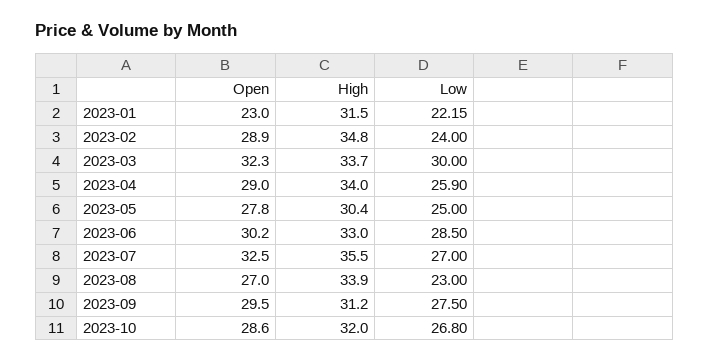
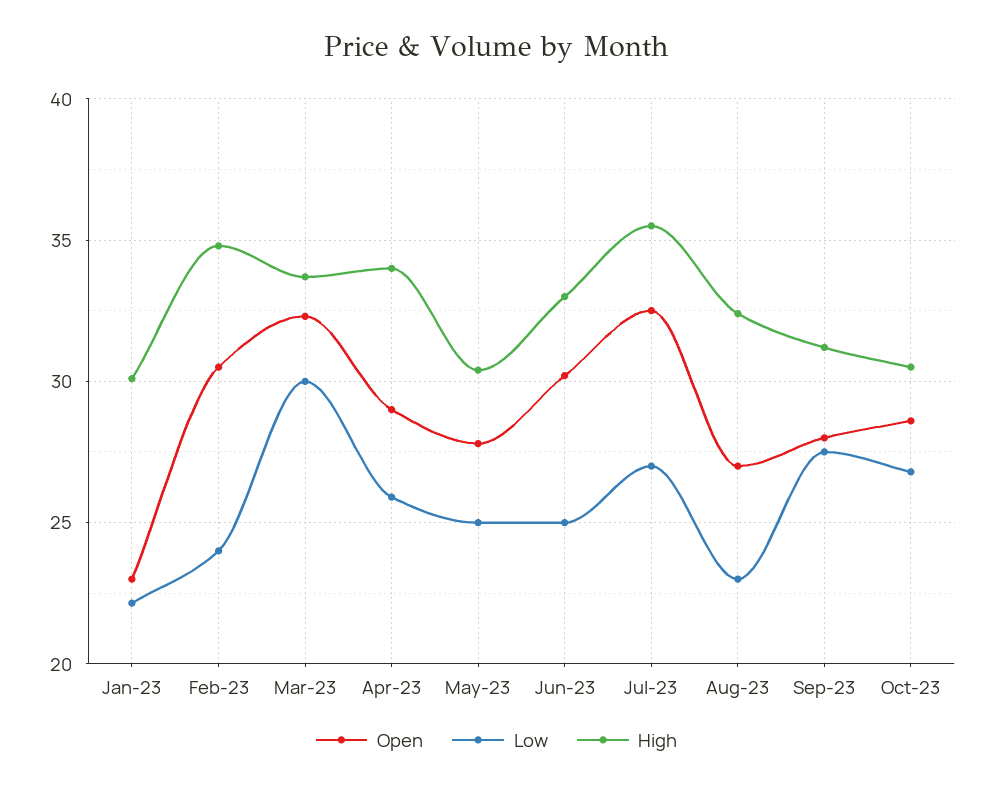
High, 2023-01: 31.5 -> 30
Open, 2023-02: 28.9 -> 30.5
Low, 2023-06: 28.5 -> 25
High, 2023-08: 33.9 -> 32.5
Open, 2023-09: 29.5 -> 28
High, 2023-10: 32 -> 30.5

